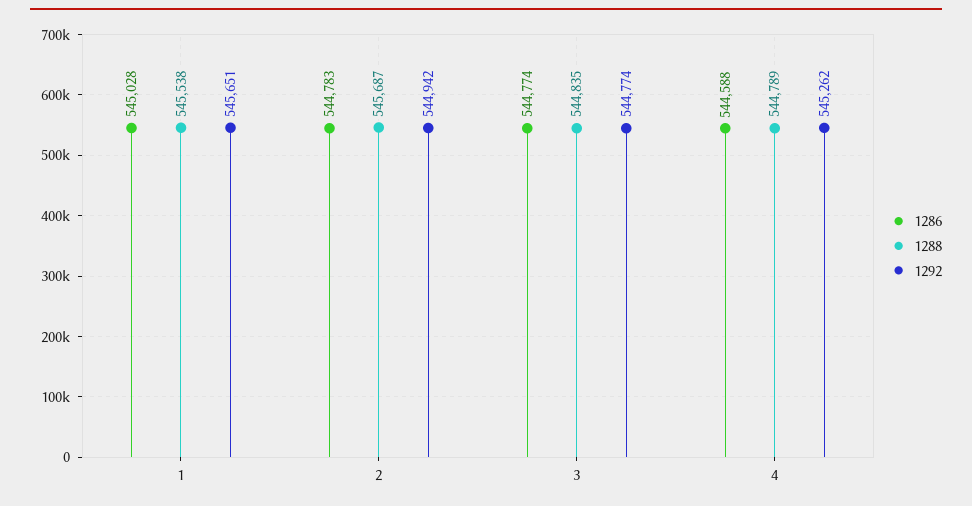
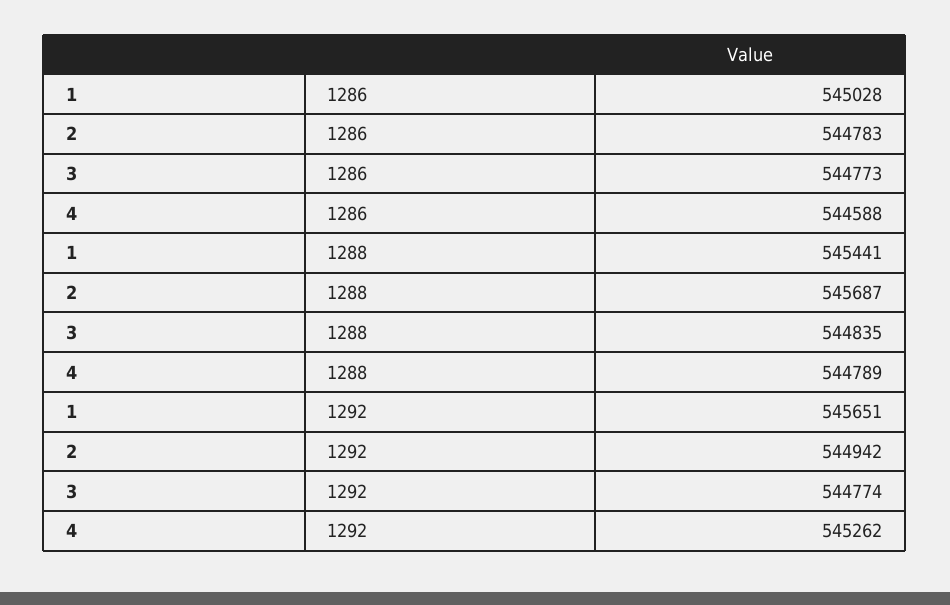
1288, 1: 545538 -> 545441
1286, 3: 544774 -> 544773

